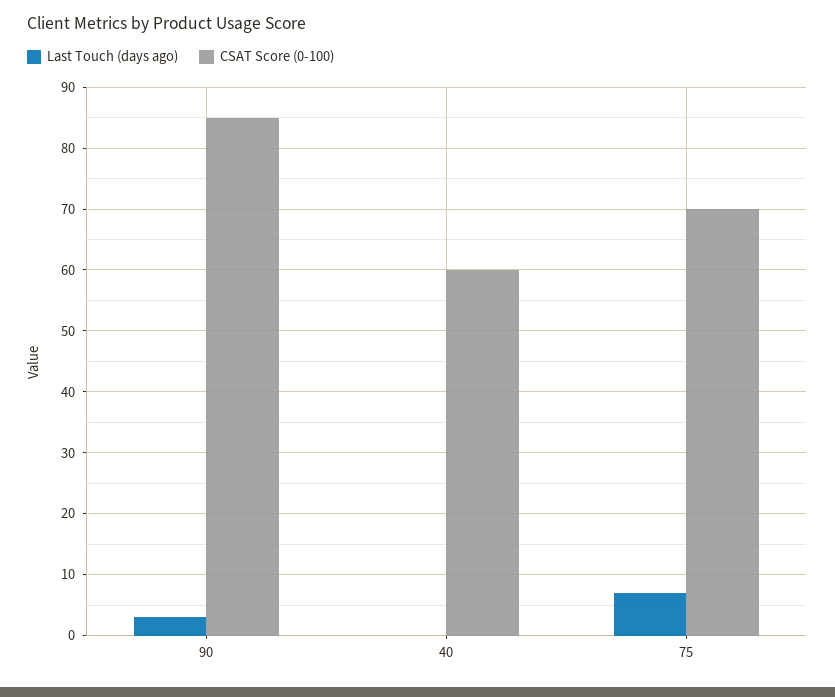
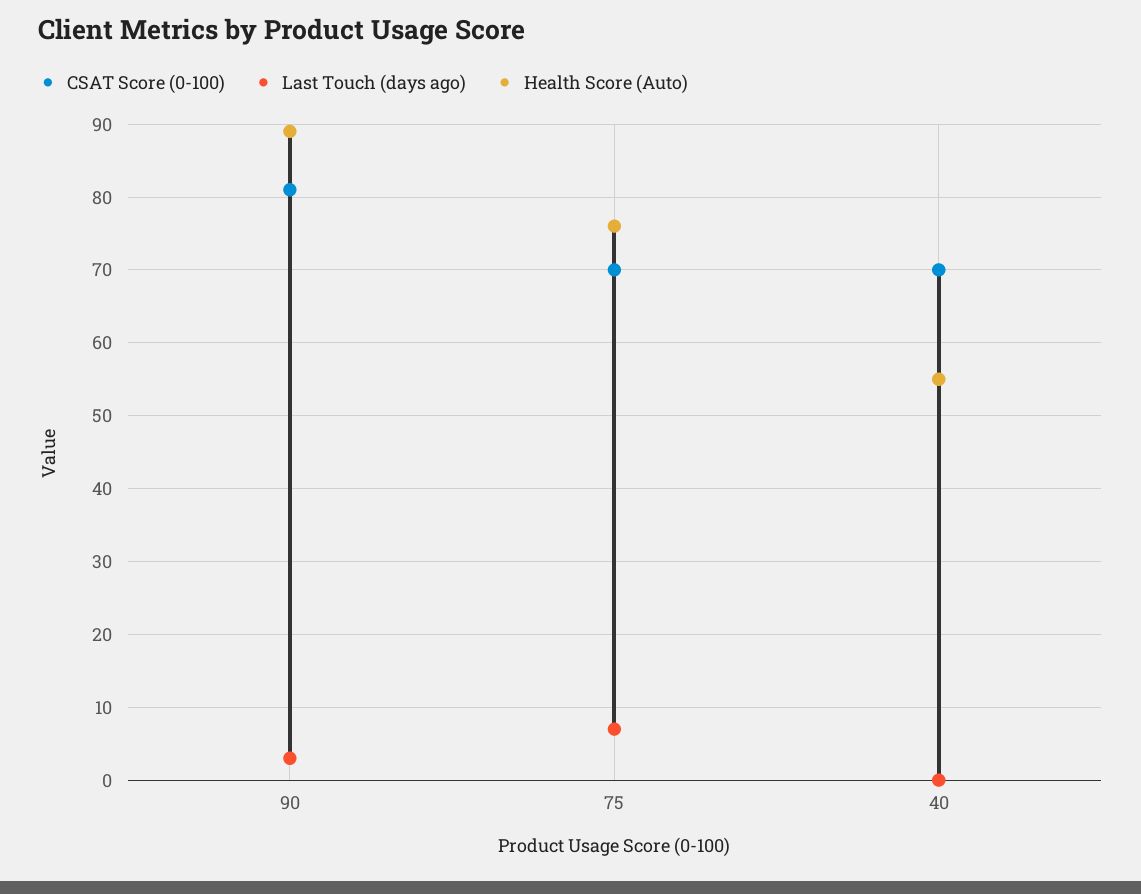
CSAT Score (0-100), 90: 85 -> 81
CSAT Score (0-100), 40: 60 -> 70
Health Score (Auto), 90: none -> 89
Health Score (Auto), 75: none -> 76
Health Score (Auto), 40: none -> 55

